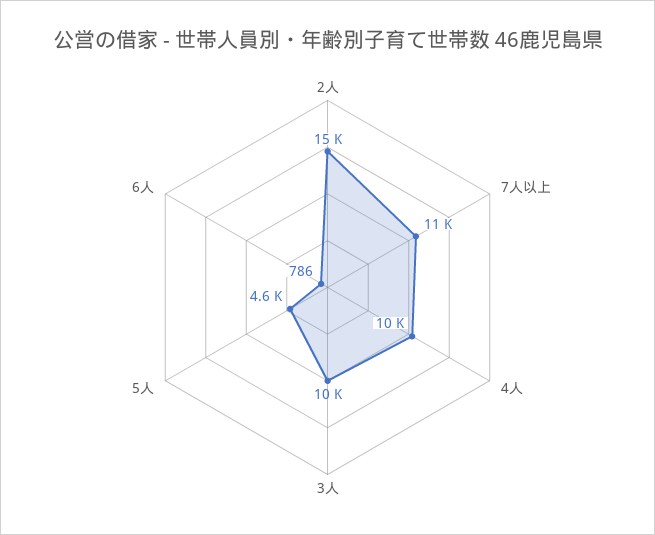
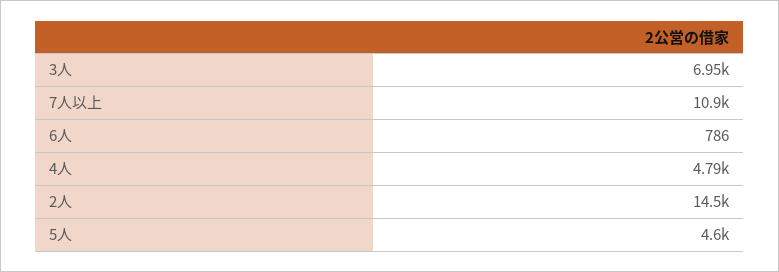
4人: 10000 -> 4790
3人: 10000 -> 6950

